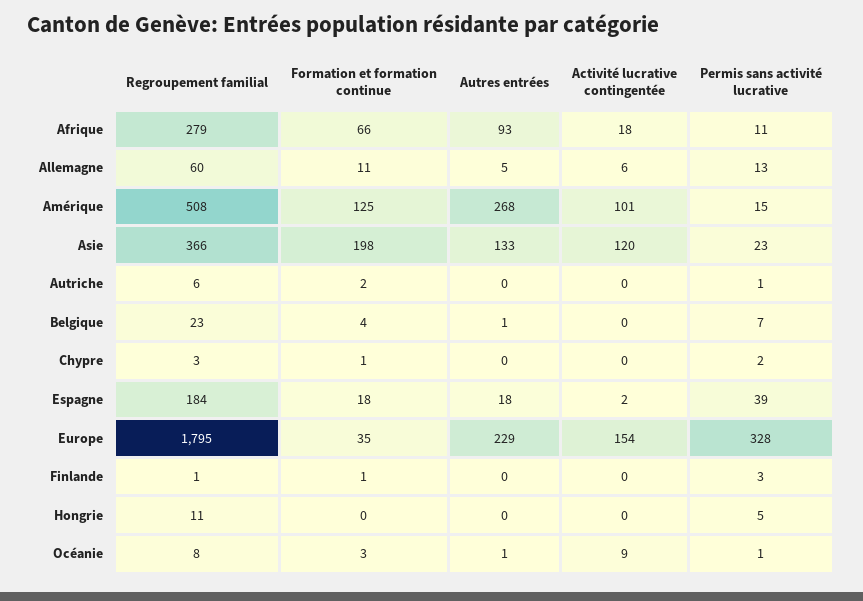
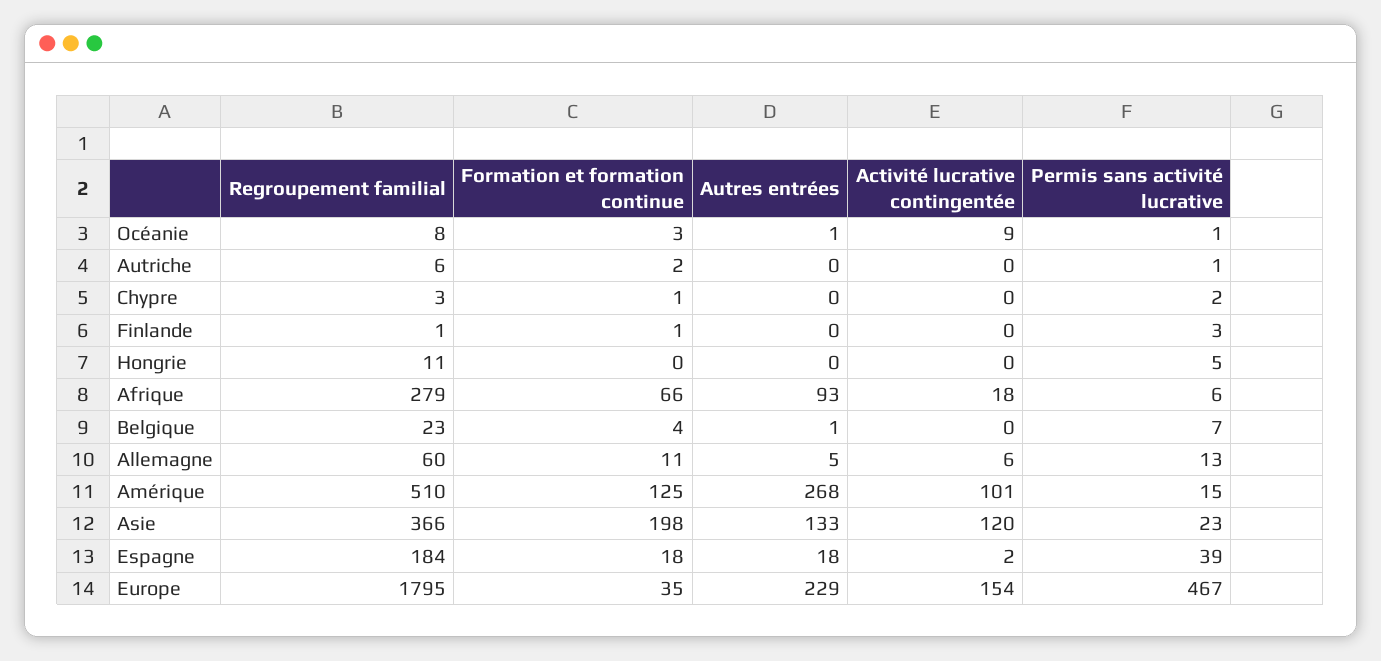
Permis sans activité lucrative, Afrique: 11 -> 6
Regroupement familial, Amérique: 508 -> 510
Permis sans activité lucrative, Europe: 328 -> 467

